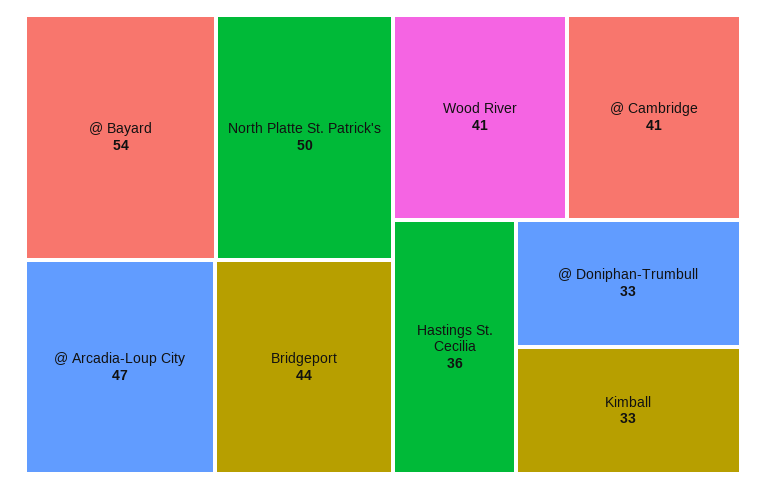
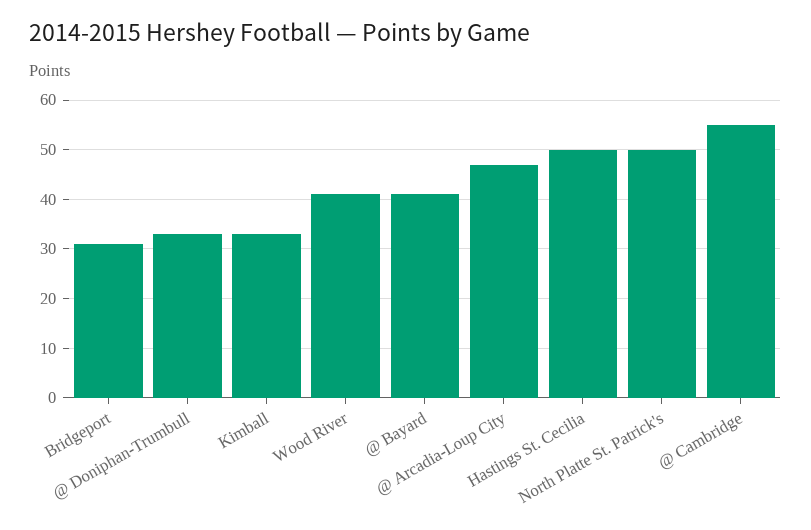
@ Bayard: 54 -> 40
Bridgeport: 44 -> 30
@ Cambridge: 41 -> 55
Hastings St. Cecilia: 36 -> 50

